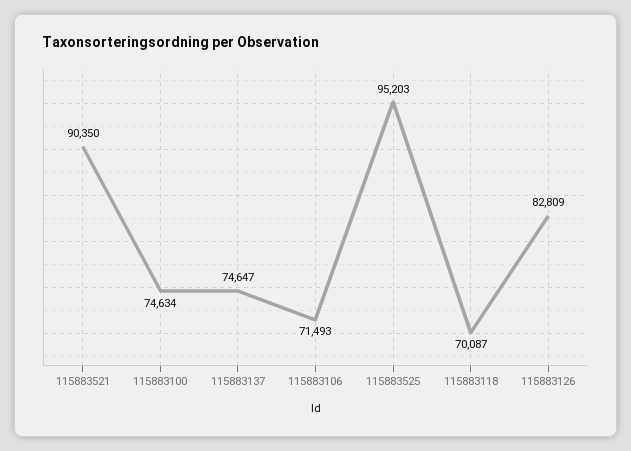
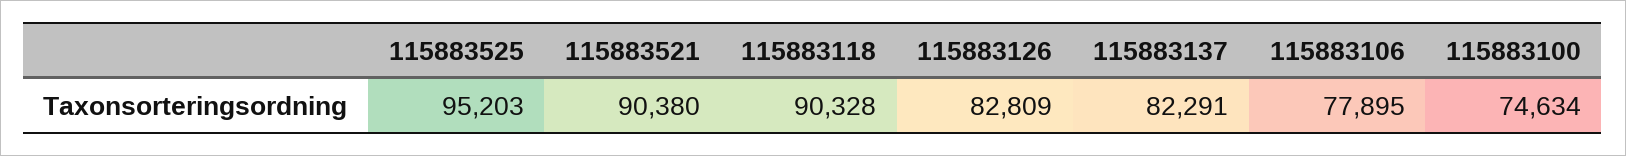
115883521: 90350 -> 90380
115883137: 74647 -> 82291
115883106: 71493 -> 77895
115883118: 70087 -> 90328

